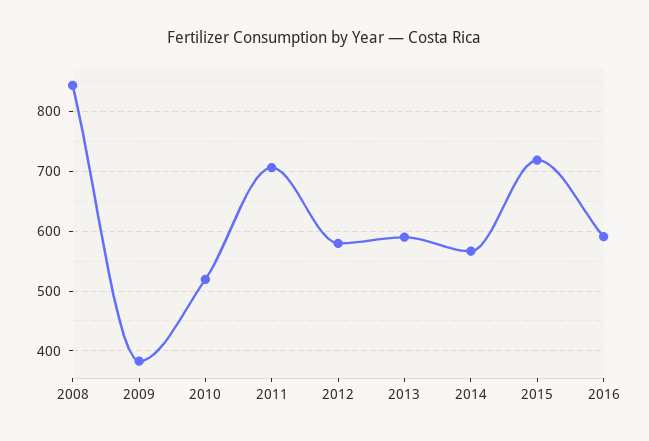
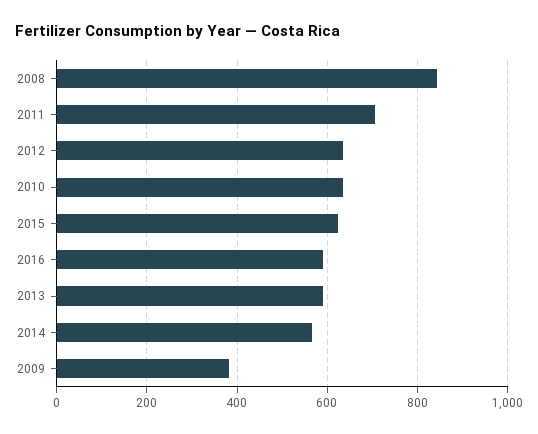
2010: 520 -> 640
2012: 580 -> 640
2015: 720 -> 620

